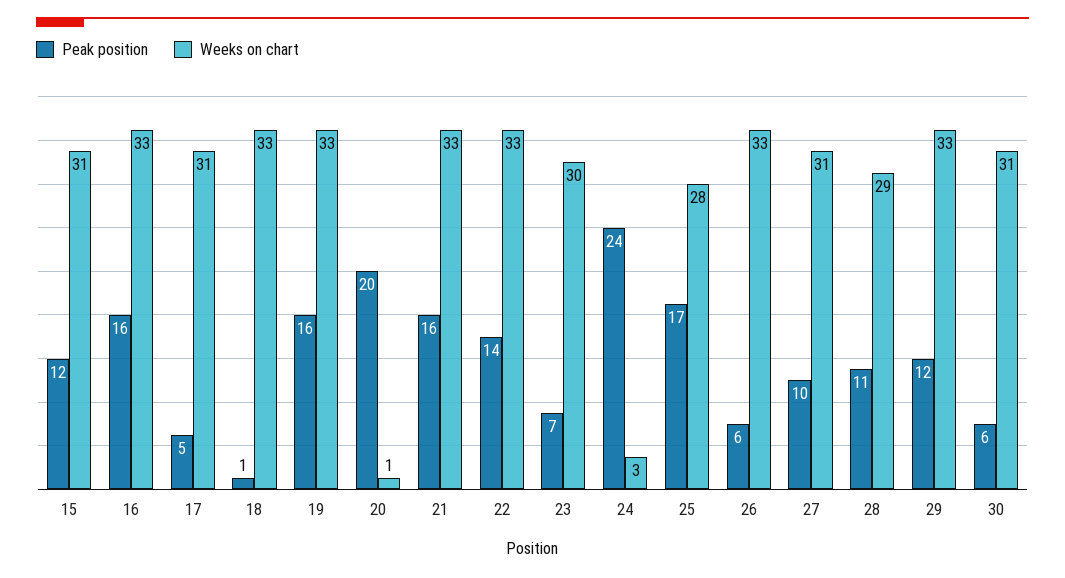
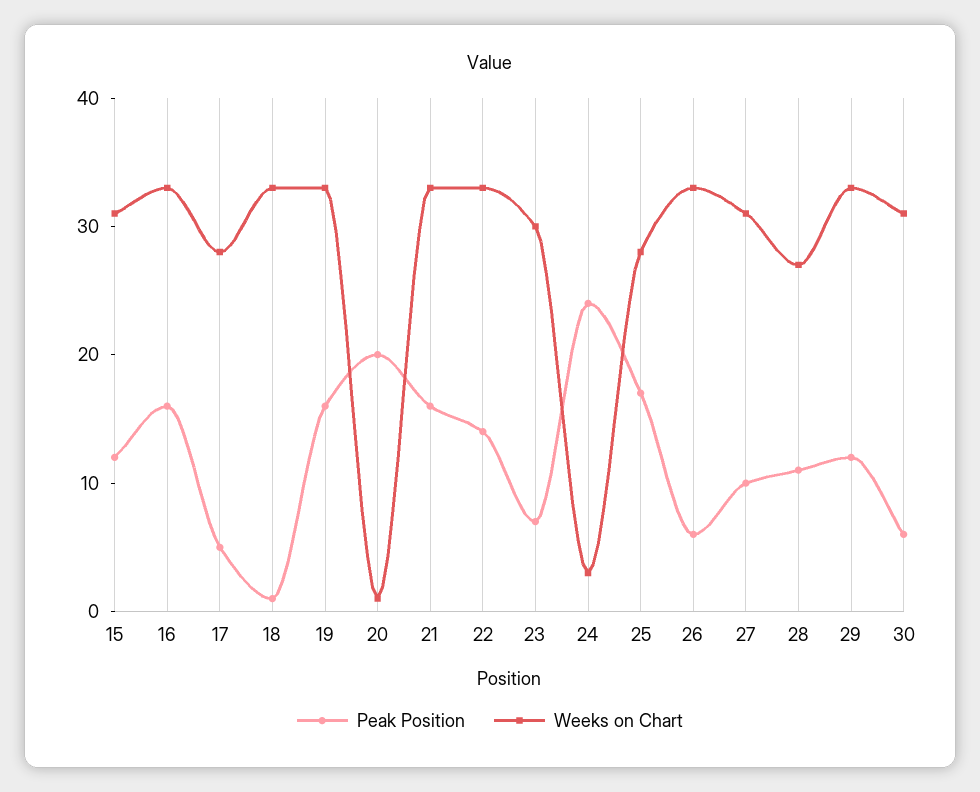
Weeks on chart, 17: 31 -> 28
Weeks on chart, 28: 29 -> 27

